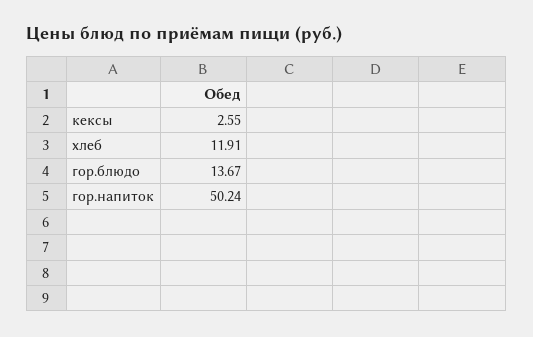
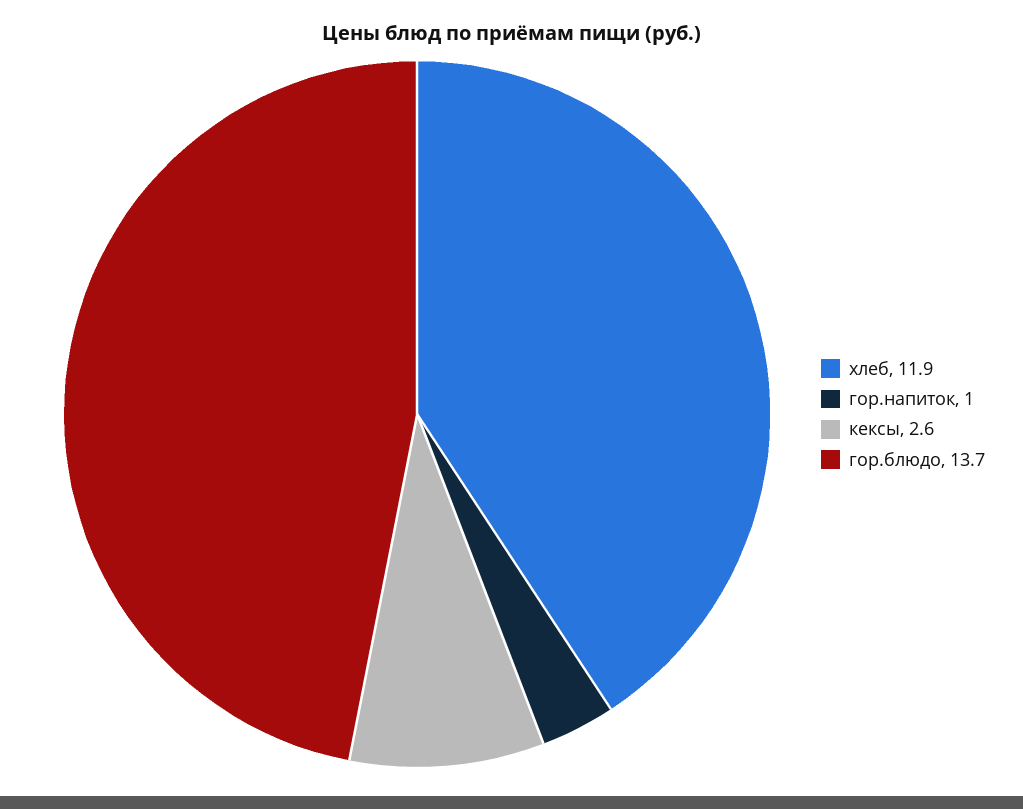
гор.напиток: 50.24 -> 1

